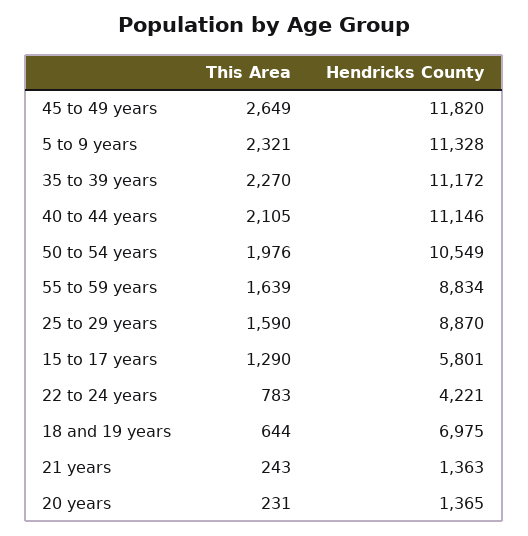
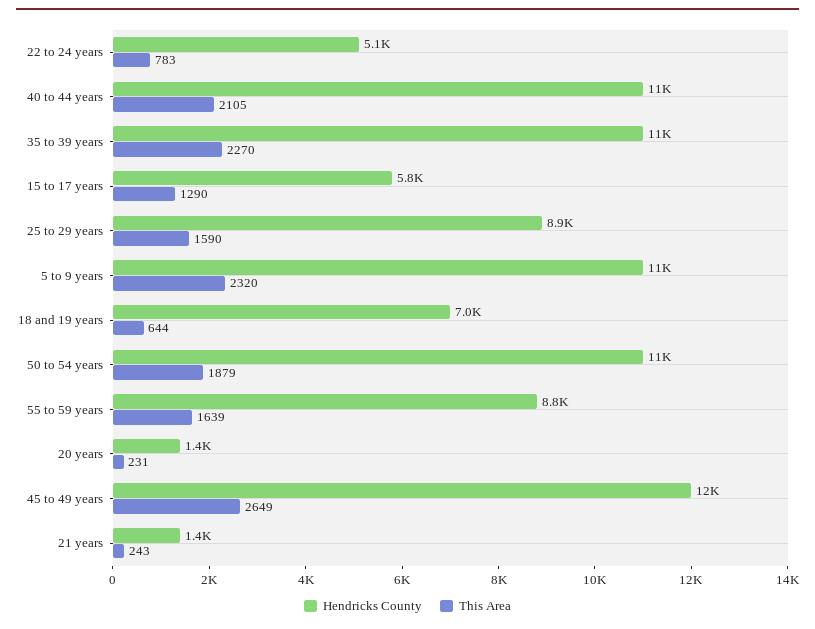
This Area, 5 to 9 years: 2321 -> 2320
This Area, 50 to 54 years: 1976 -> 1879
Hendricks County, 22 to 24 years: 4221 -> 5100

